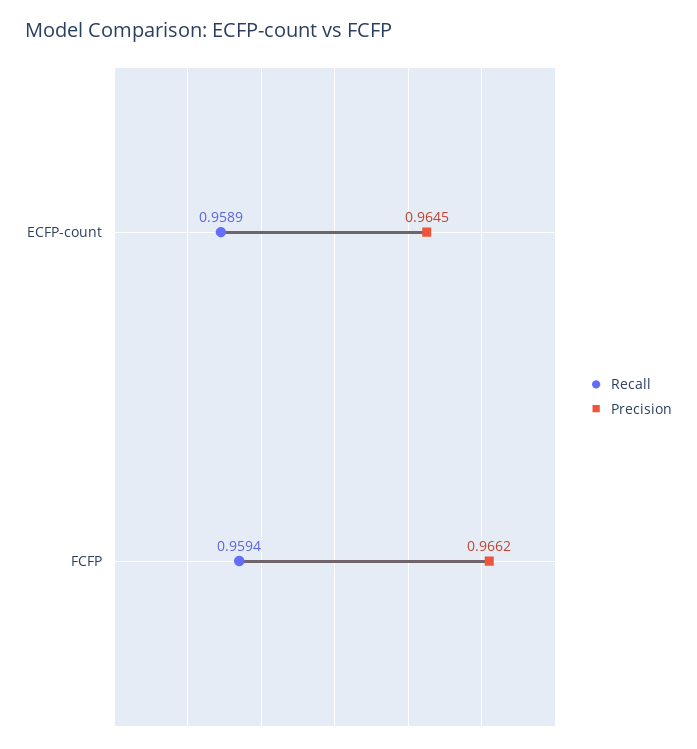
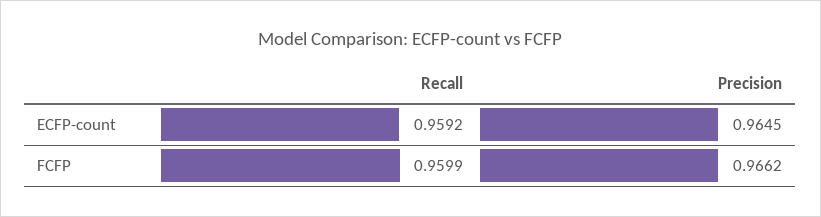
Recall, ECFP-count: 0.9589 -> 0.9592
Recall, FCFP: 0.9594 -> 0.9599

